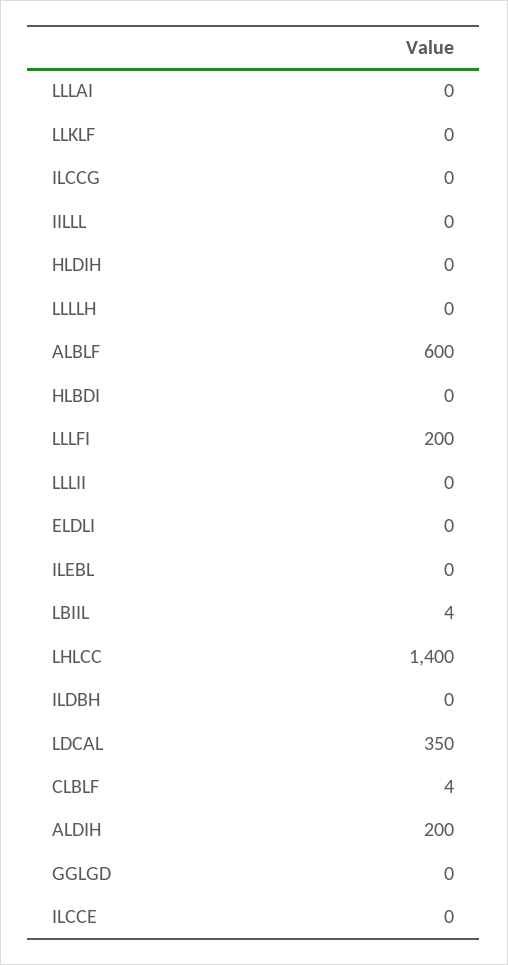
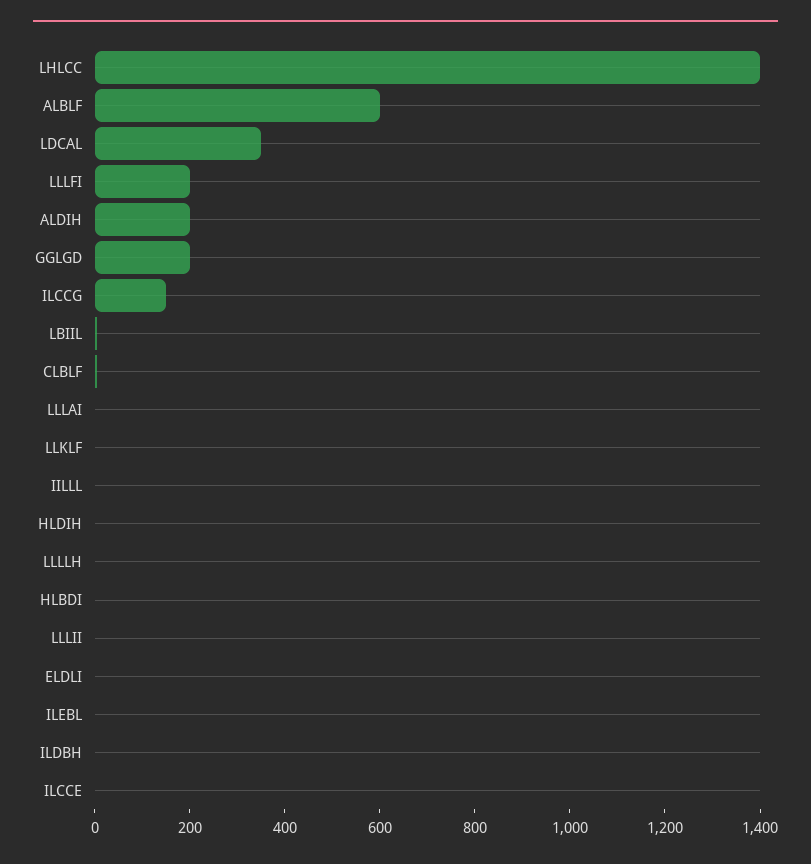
ILCCG: 0 -> 150
GGLGD: 0 -> 200

